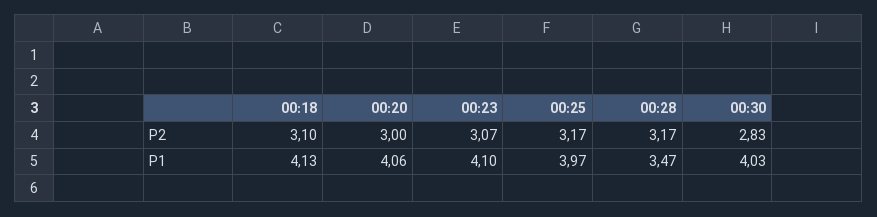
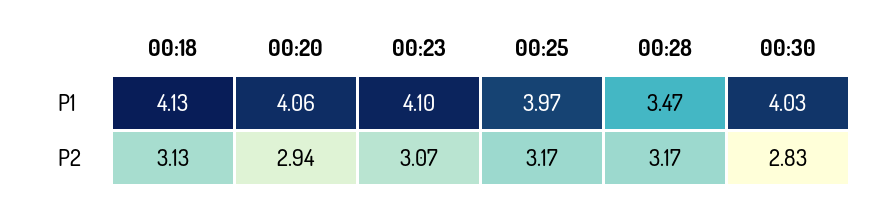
00:18, P2: 3.1 -> 3.13
00:20, P2: 3 -> 2.94

